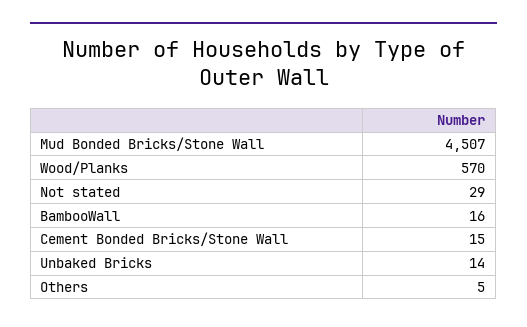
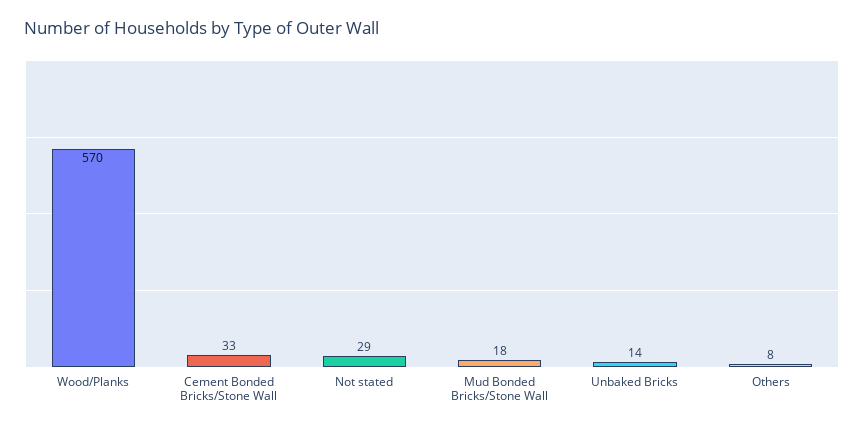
Mud Bonded Bricks/Stone Wall: 4507 -> 18
BambooWall: 16 -> none
Cement Bonded Bricks/Stone Wall: 15 -> 33
Others: 5 -> 8

